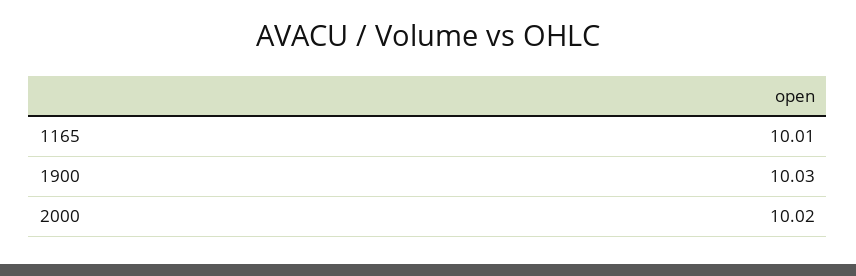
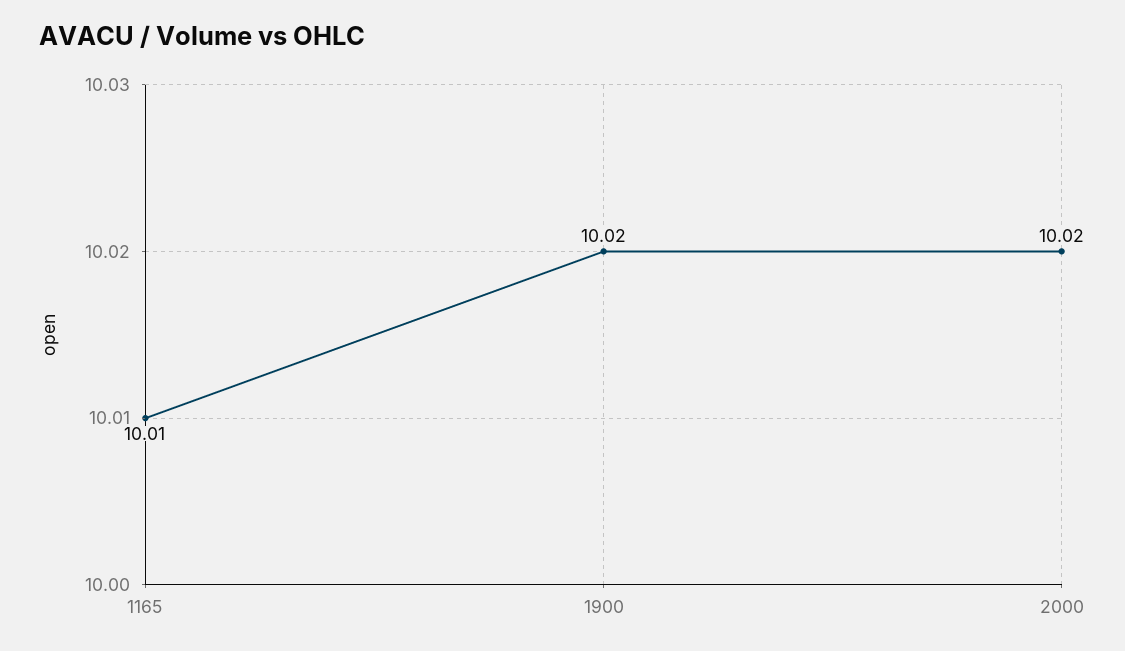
1900: 10.03 -> 10.02

